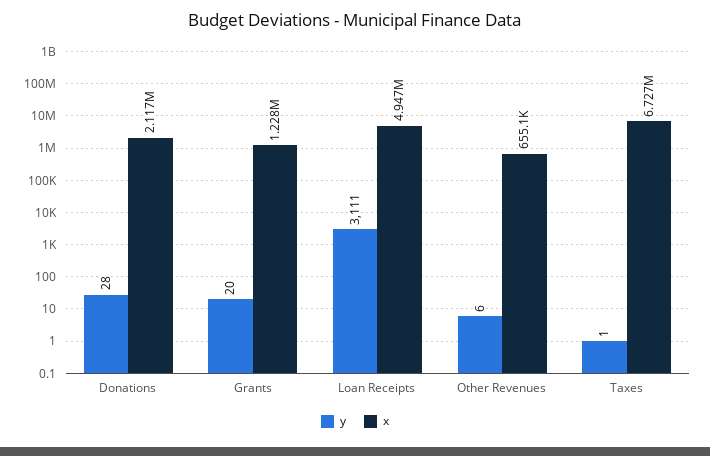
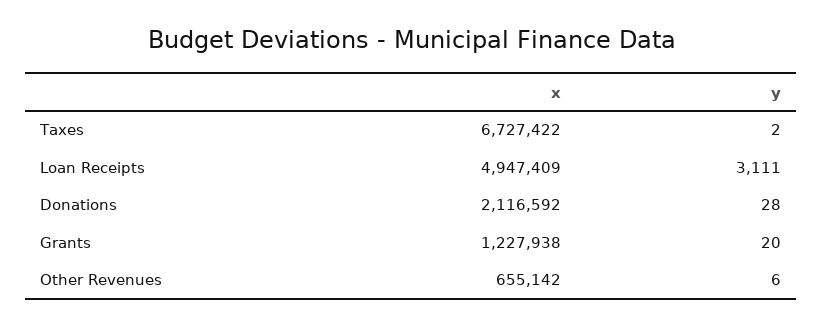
y, Taxes: 1 -> 2

